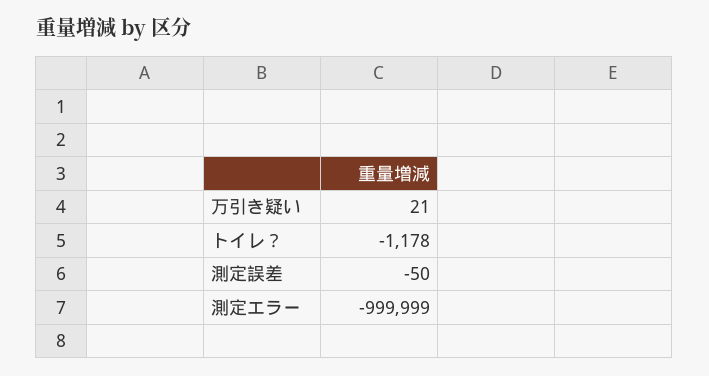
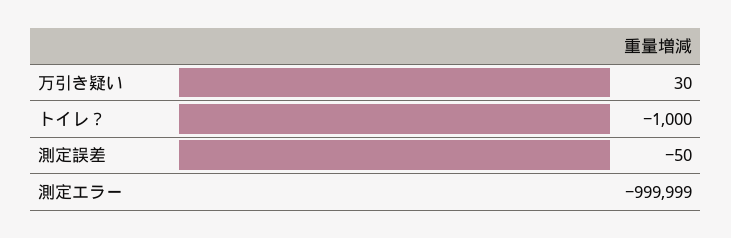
万引き疑い: 21 -> 30
トイレ？: -1178 -> -1000

